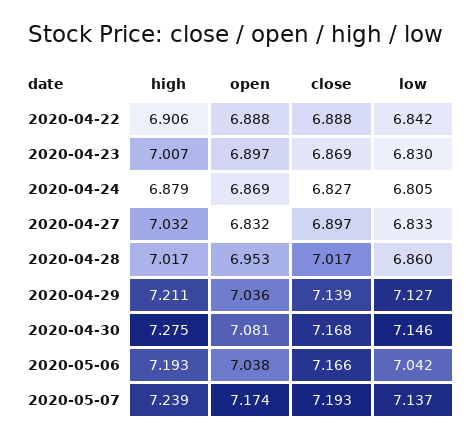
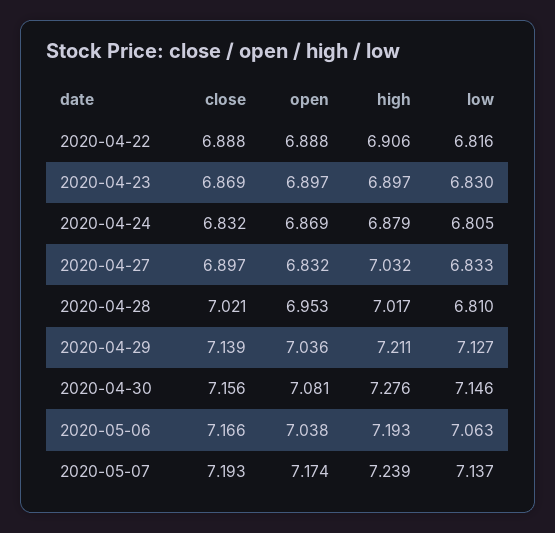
low, 2020-04-22: 6.842 -> 6.816
high, 2020-04-23: 7.007 -> 6.897
close, 2020-04-24: 6.827 -> 6.832
close, 2020-04-28: 7.017 -> 7.021
low, 2020-04-28: 6.86 -> 6.81
high, 2020-04-30: 7.275 -> 7.276
close, 2020-04-30: 7.168 -> 7.156
low, 2020-05-06: 7.042 -> 7.063

